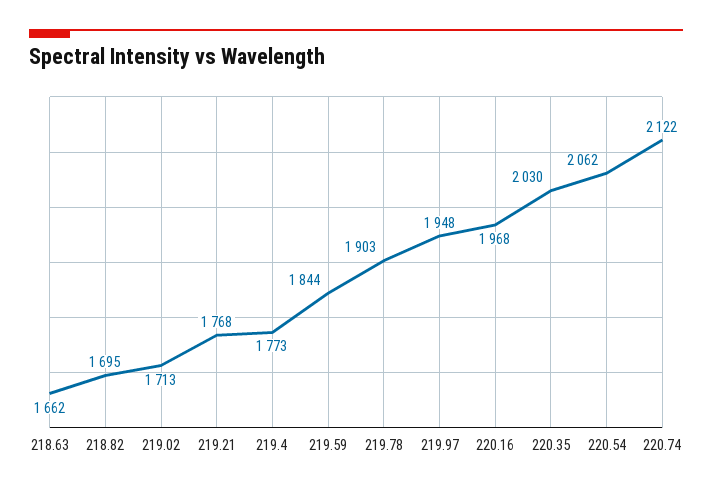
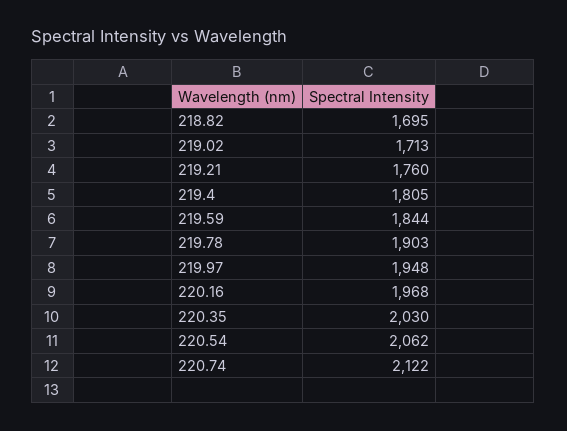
218.63: 1662 -> none
219.21: 1768 -> 1760
219.4: 1773 -> 1805

